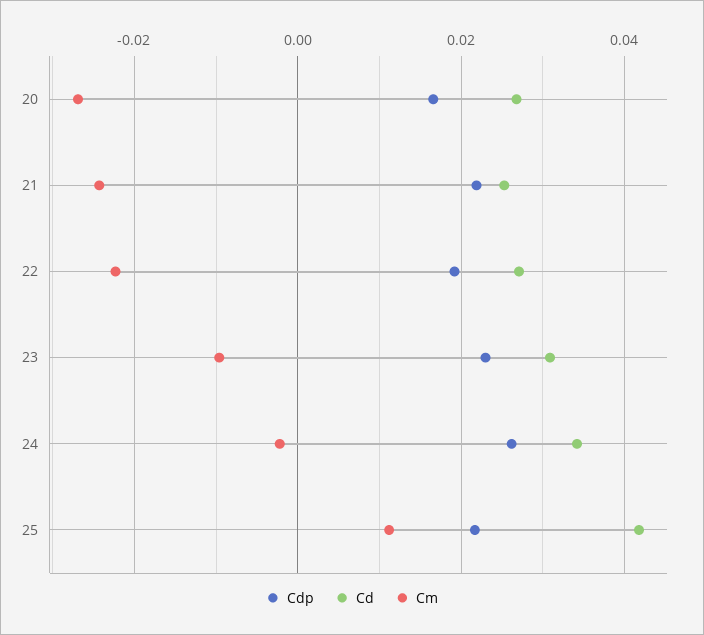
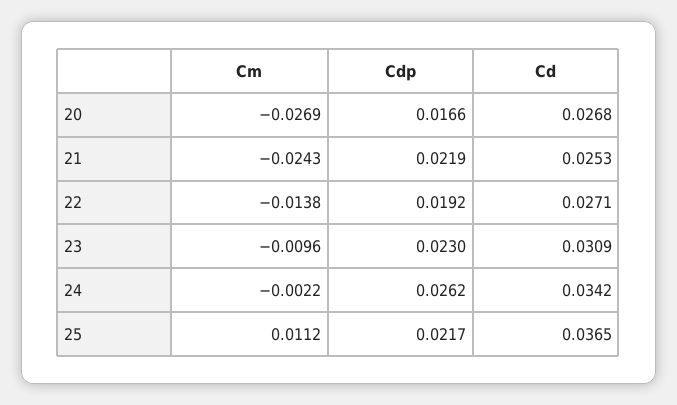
Cm, 22: -0.022 -> -0.0138
Cd, 25: 0.042 -> 0.0365

